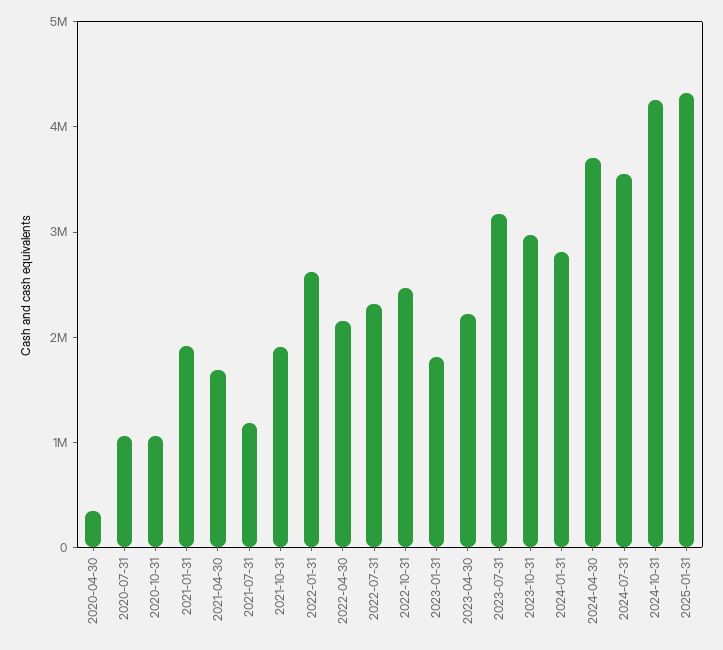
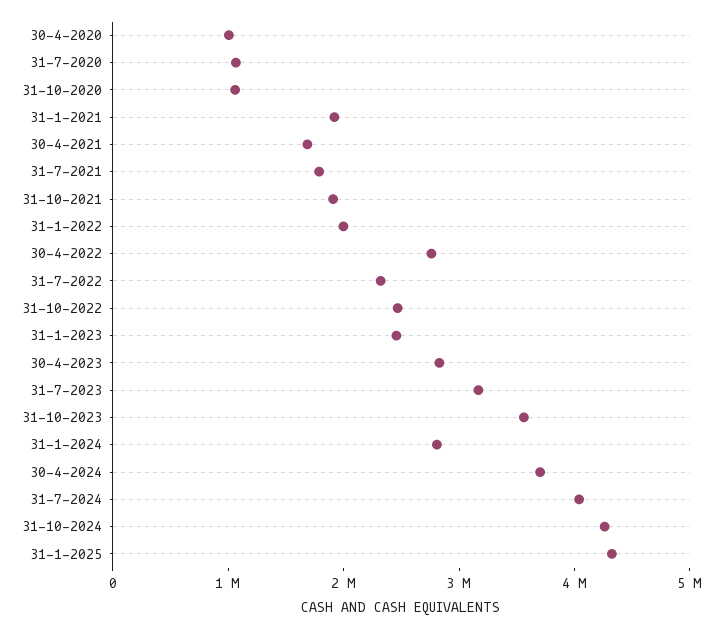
2020-04-30: 400000 -> 1000000
2021-07-31: 1200000 -> 1800000
2022-01-31: 2600000 -> 2000000
2022-04-30: 2200000 -> 2800000
2023-01-31: 1800000 -> 2400000
2023-04-30: 2200000 -> 2800000
2023-10-31: 3000000 -> 3600000
2024-07-31: 3600000 -> 4000000

